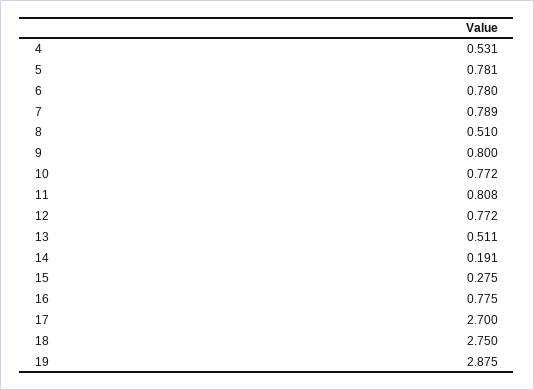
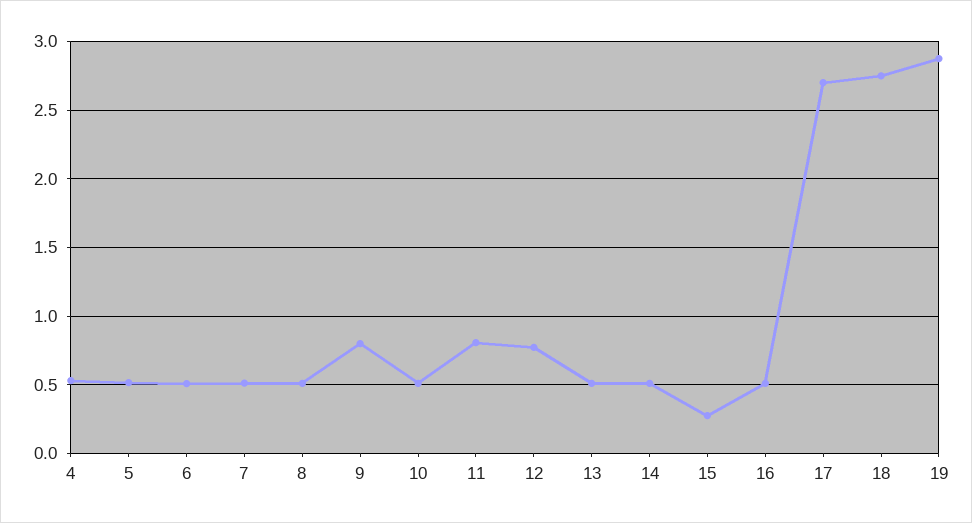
5: 0.781 -> 0.5
6: 0.78 -> 0.5
7: 0.789 -> 0.5
10: 0.772 -> 0.5
14: 0.191 -> 0.5
16: 0.775 -> 0.5

